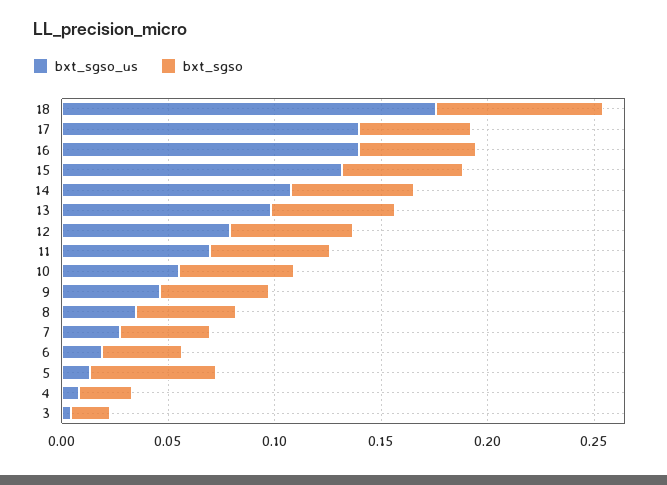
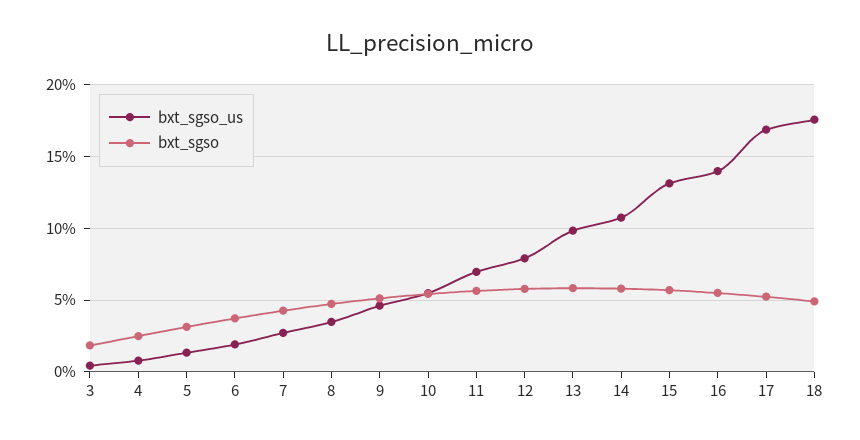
bxt_sgso, 18: 0.08 -> 0.05
bxt_sgso_us, 17: 0.14 -> 0.17
bxt_sgso, 5: 0.06 -> 0.03

